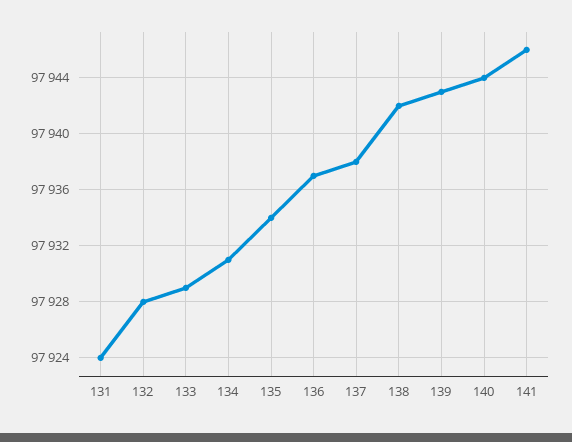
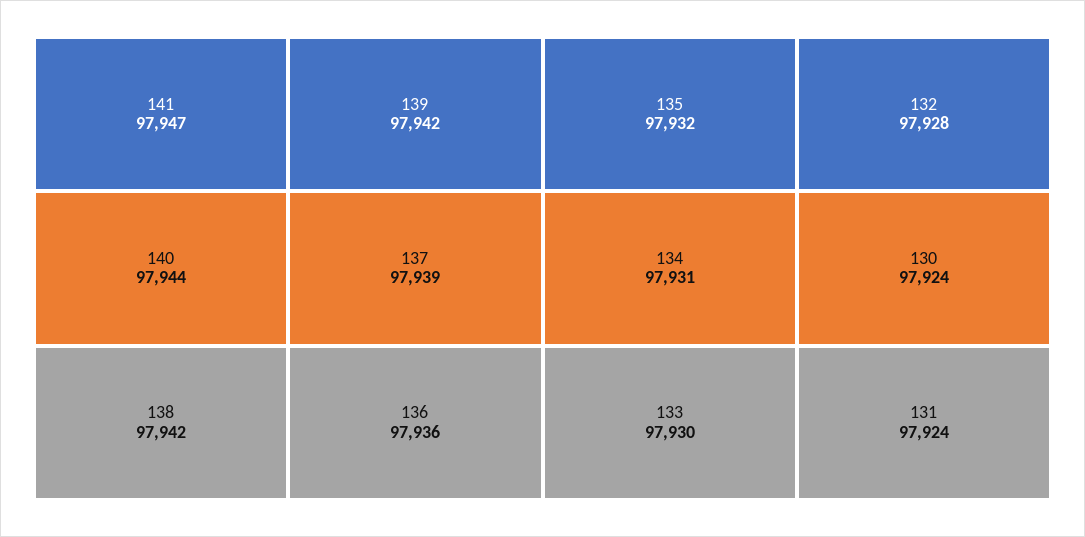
133: 97929 -> 97930
135: 97934 -> 97932
136: 97937 -> 97936
137: 97938 -> 97939
139: 97943 -> 97942
141: 97946 -> 97947
130: none -> 97924

